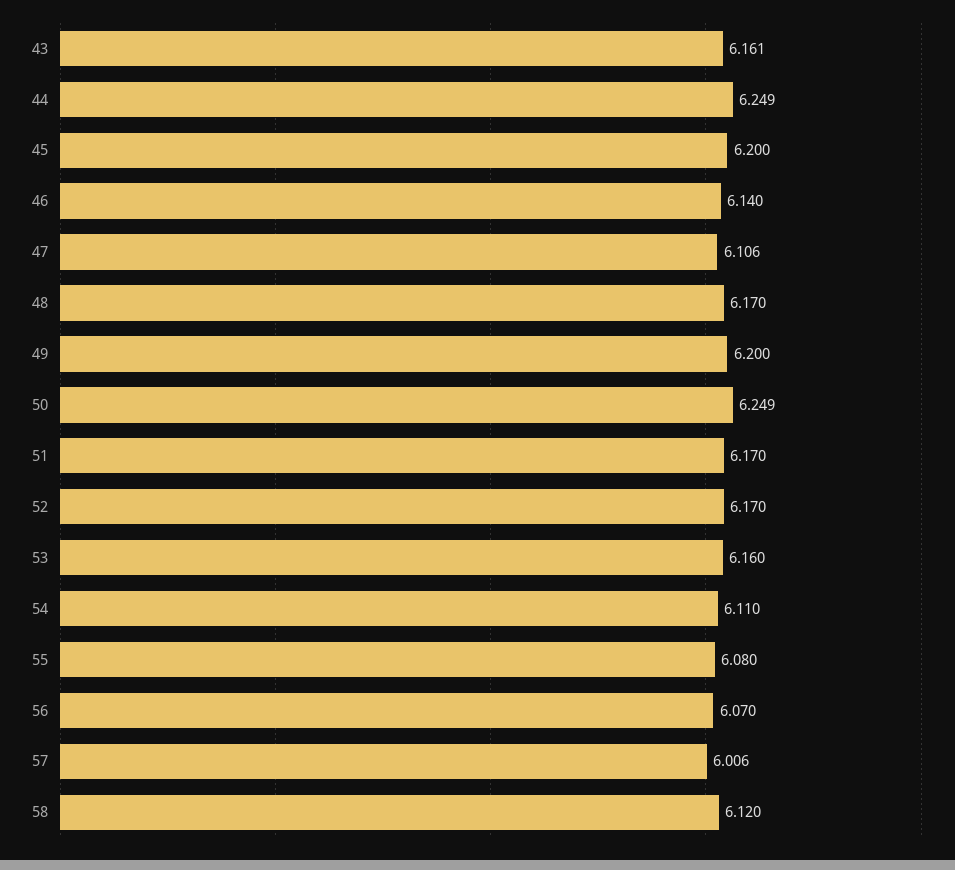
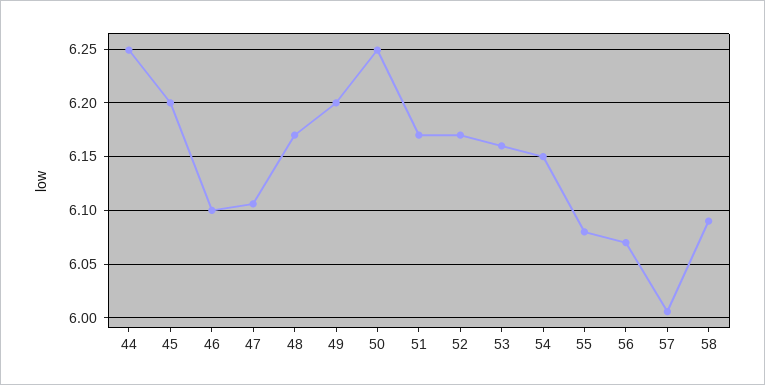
43: 6.161 -> none
46: 6.14 -> 6.1
54: 6.11 -> 6.15
58: 6.12 -> 6.09

